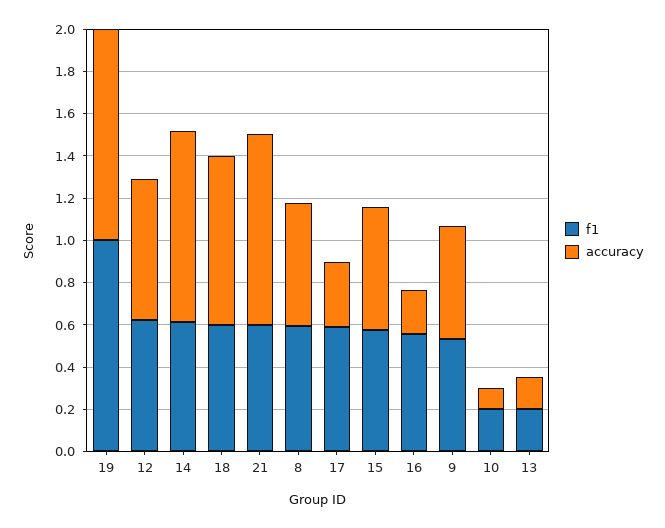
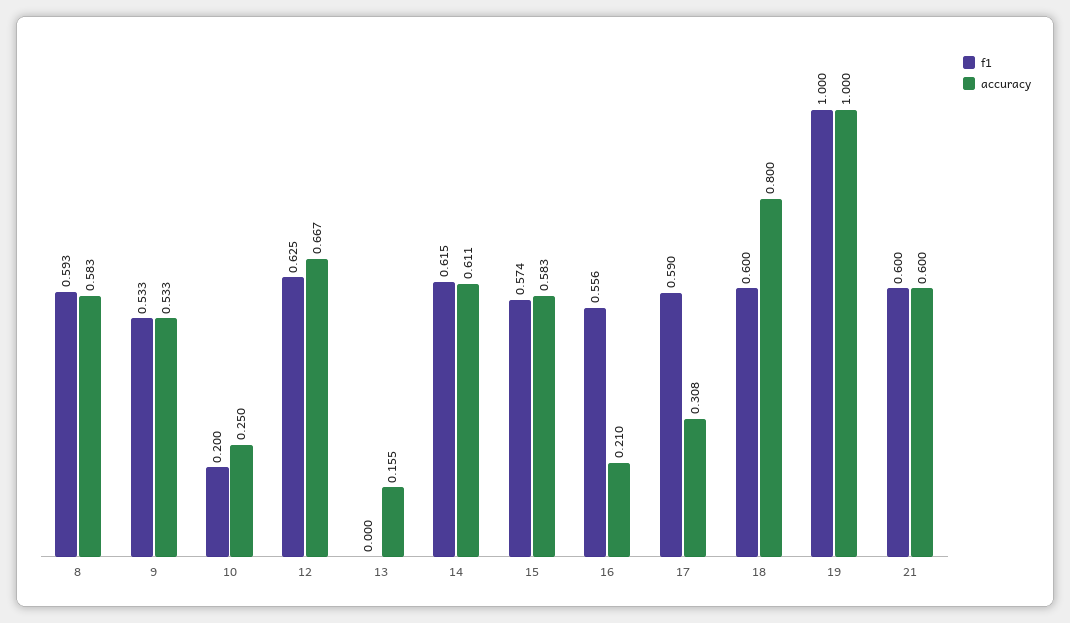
accuracy, 14: 0.9 -> 0.611
accuracy, 21: 0.9 -> 0.6
accuracy, 10: 0.1 -> 0.25
f1, 13: 0.2 -> 0

